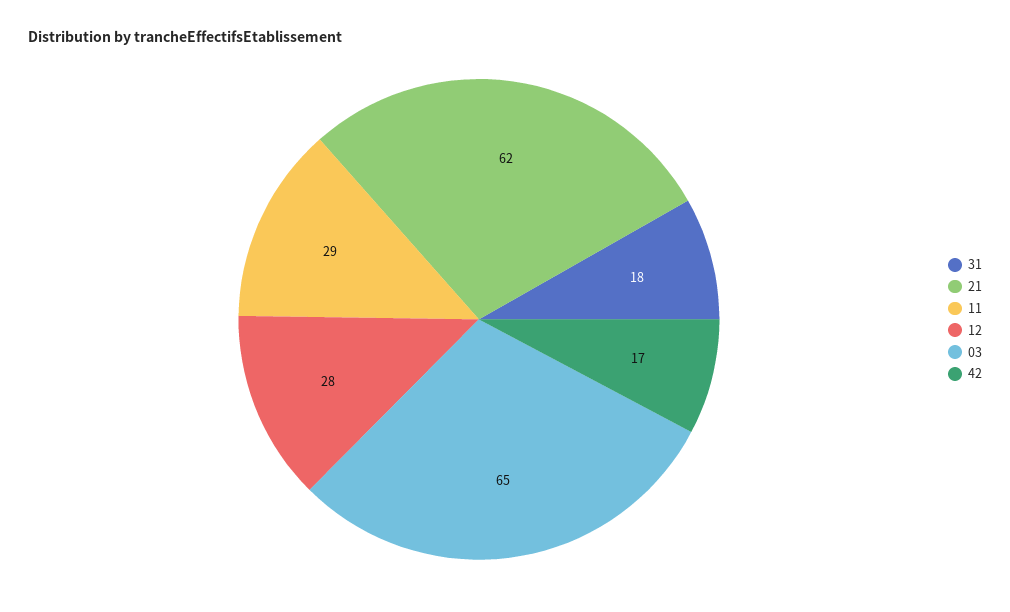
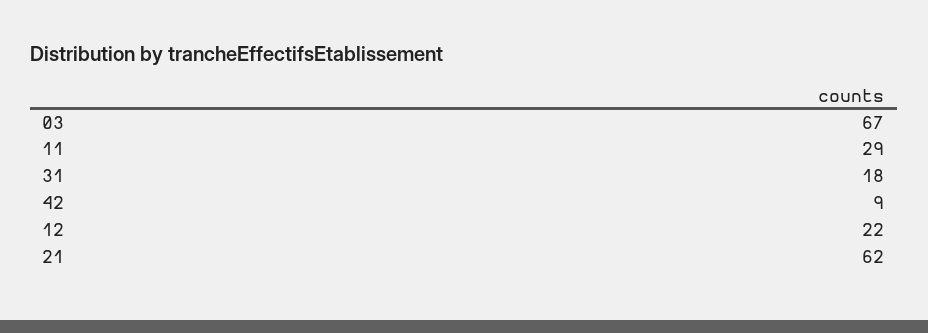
12: 28 -> 22
03: 65 -> 67
42: 17 -> 9

